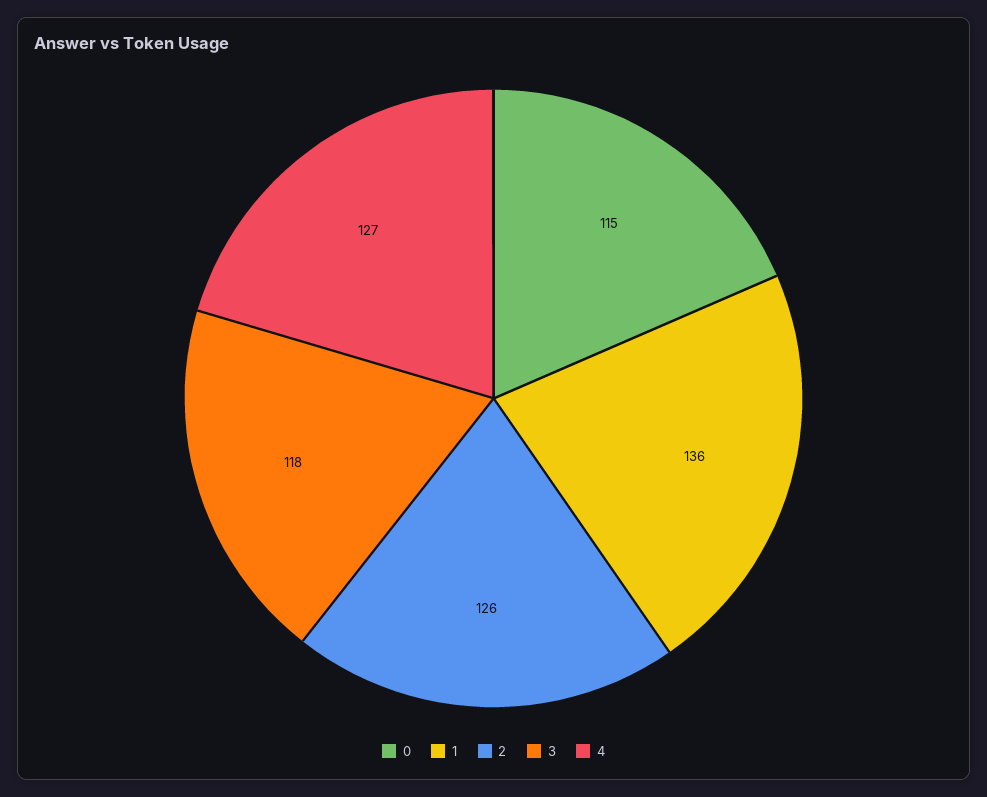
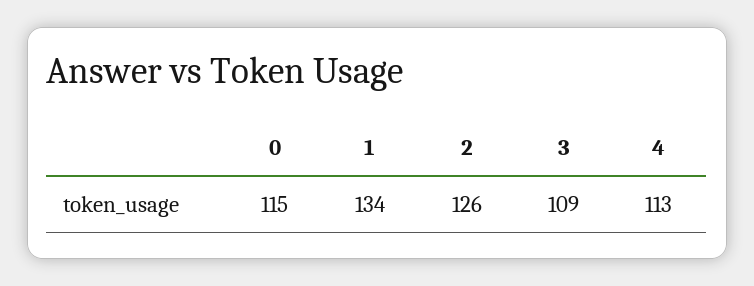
1: 136 -> 134
3: 118 -> 109
4: 127 -> 113

